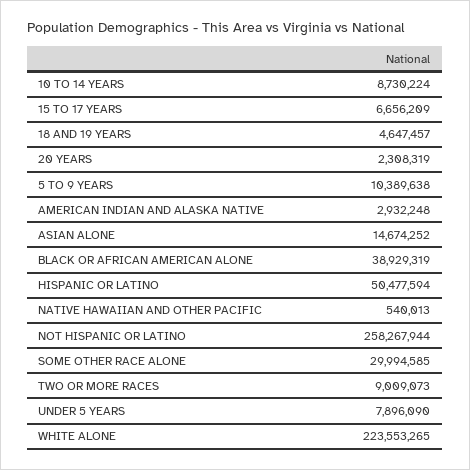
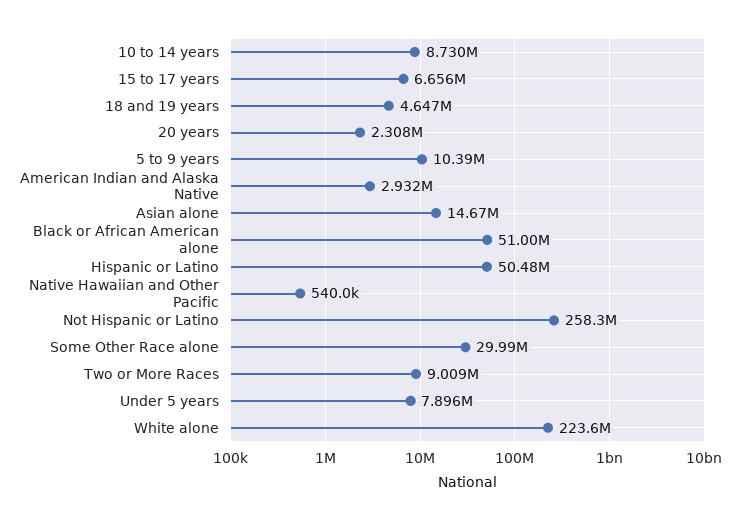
BLACK OR AFRICAN AMERICAN ALONE: 38929319 -> 51000000

